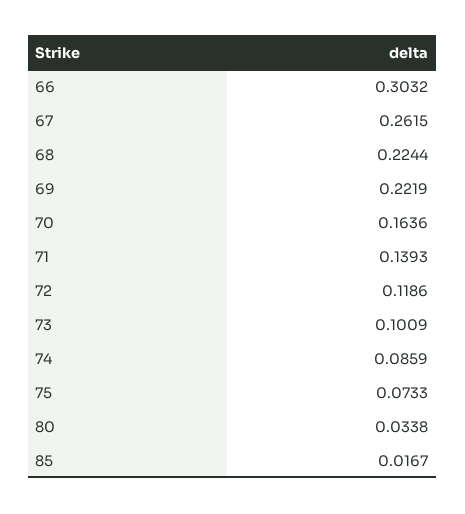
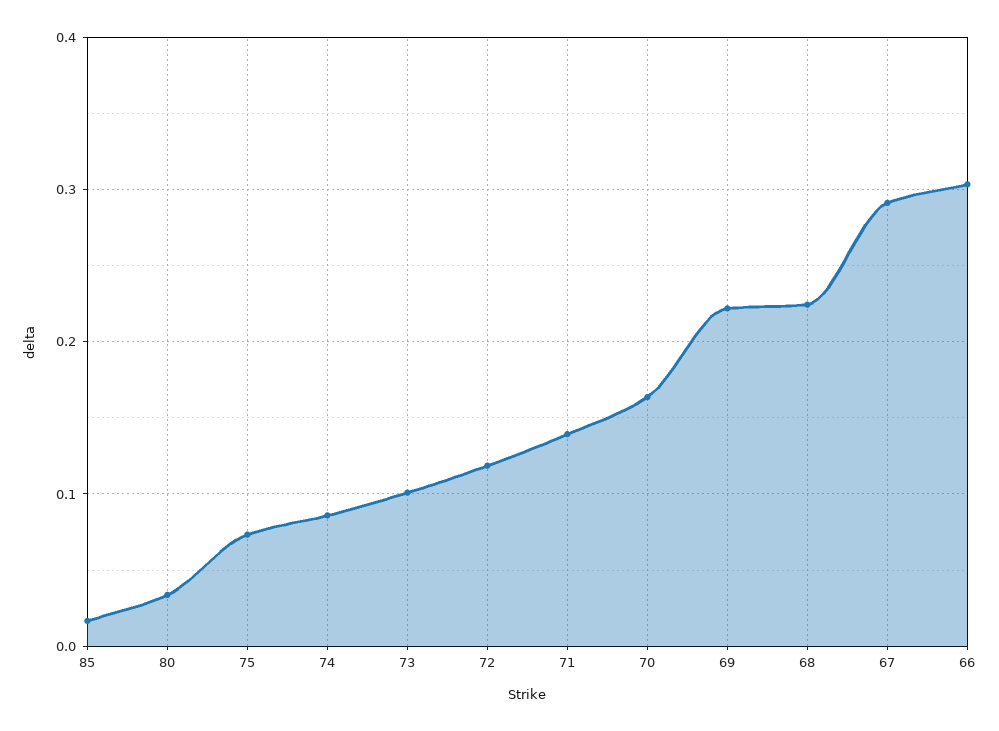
67: 0.2615 -> 0.29

